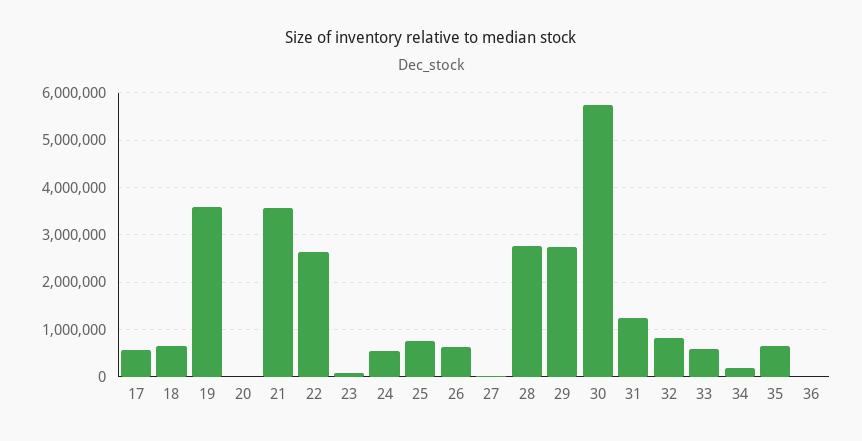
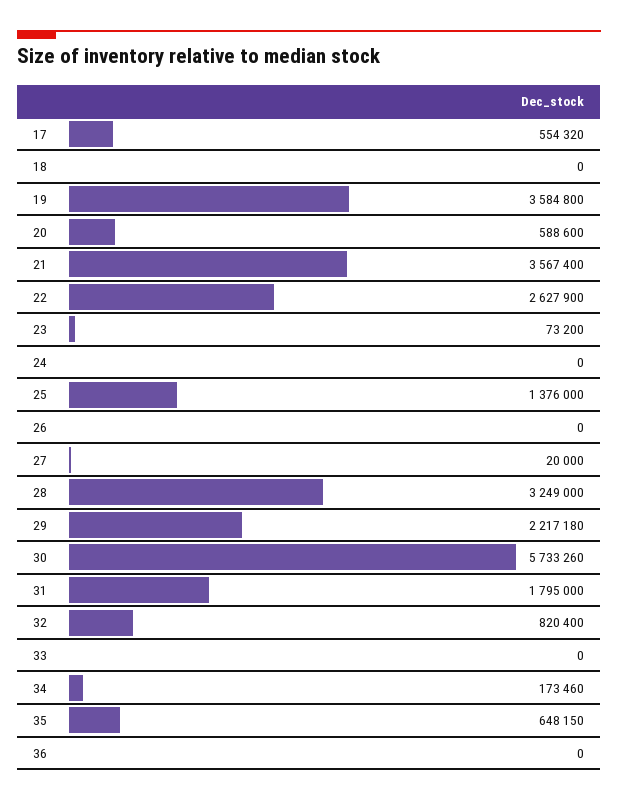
18: 600000 -> 0
20: 0 -> 588600
24: 600000 -> 0
25: 800000 -> 1376000
26: 600000 -> 0
28: 2800000 -> 3249000
29: 2800000 -> 2217180
31: 1200000 -> 1795000
33: 600000 -> 0

